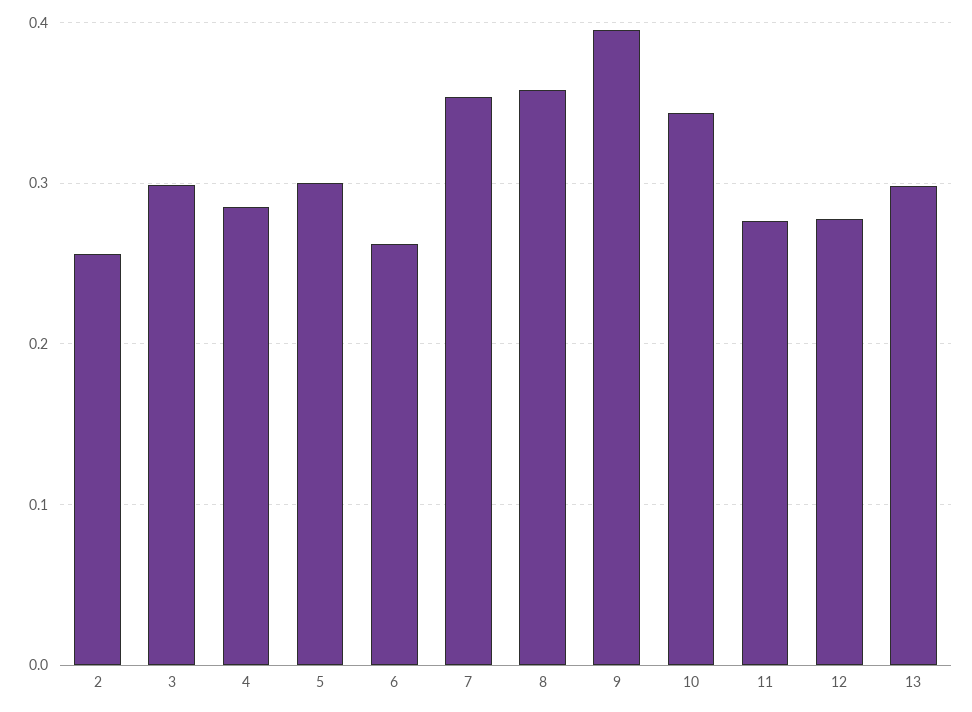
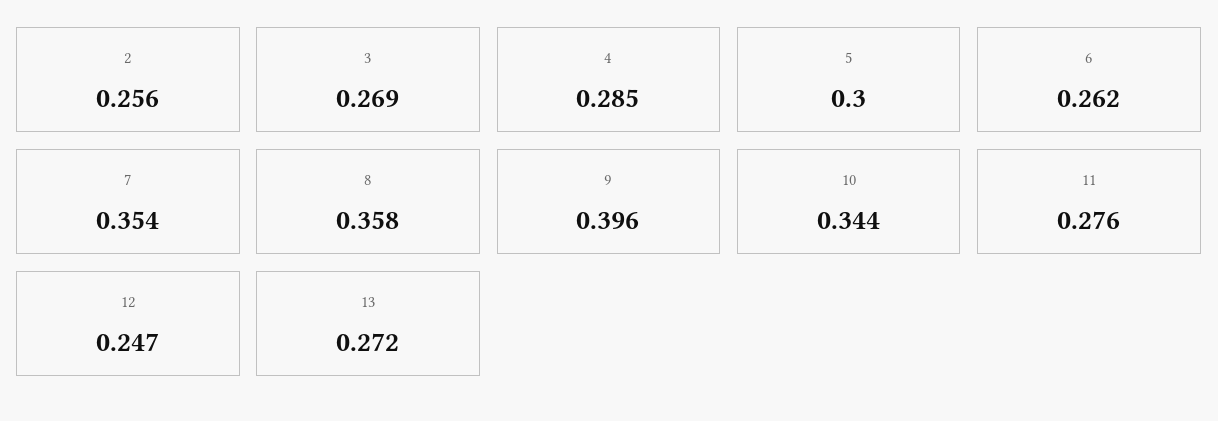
3: 0.3 -> 0.269
12: 0.28 -> 0.247
13: 0.3 -> 0.272

